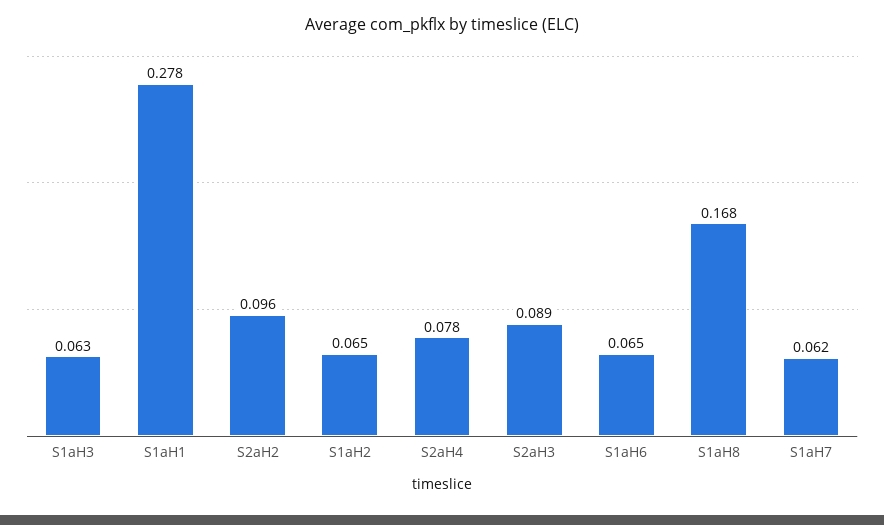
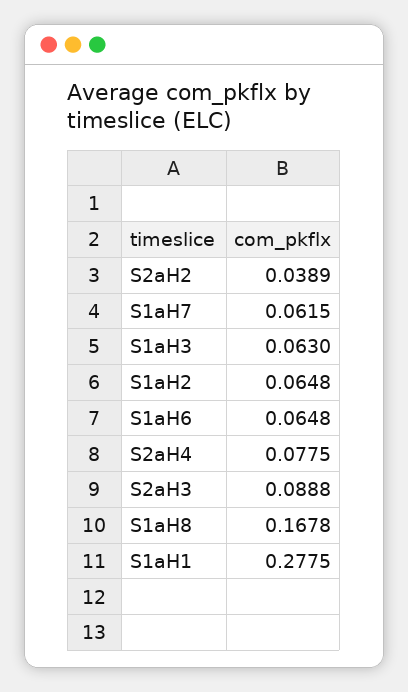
S2aH2: 0.096 -> 0.0389

